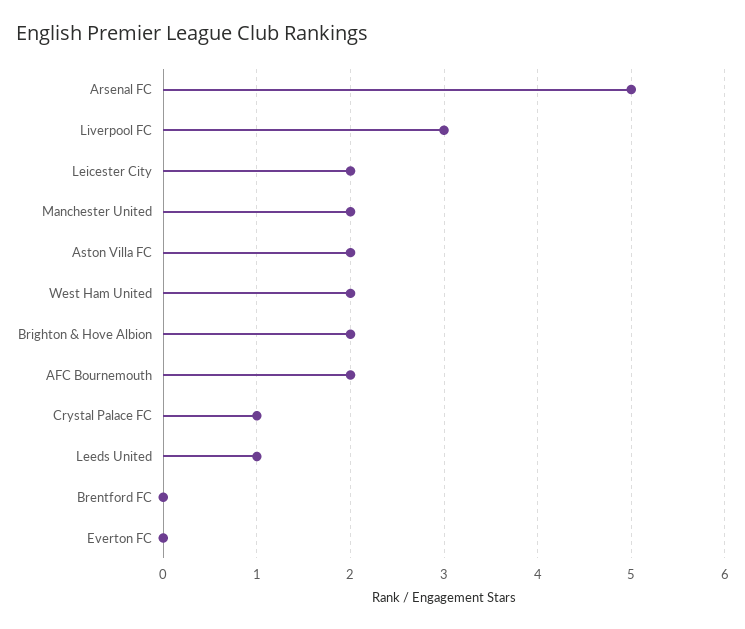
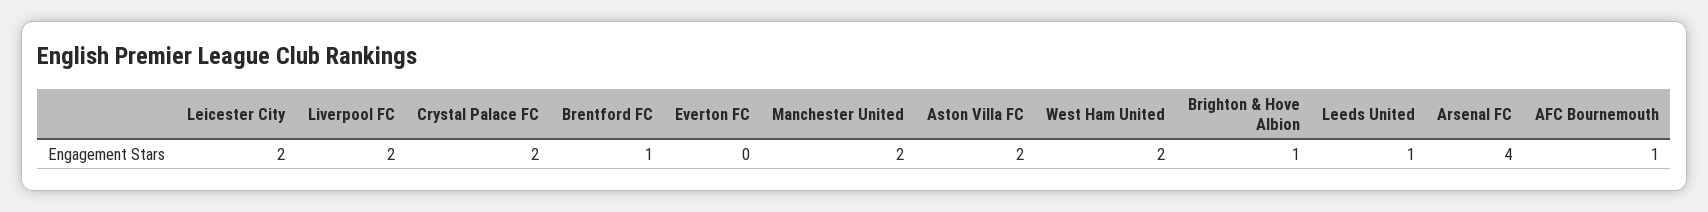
Arsenal FC: 5 -> 4
Liverpool FC: 3 -> 2
Brighton & Hove Albion: 2 -> 1
AFC Bournemouth: 2 -> 1
Crystal Palace FC: 1 -> 2
Brentford FC: 0 -> 1

